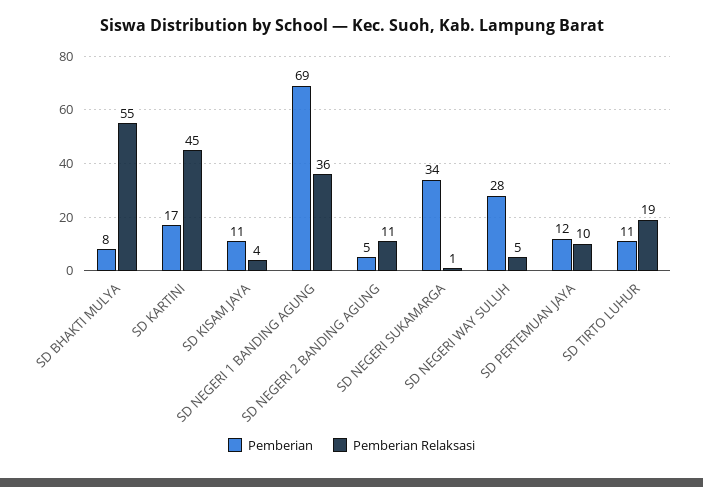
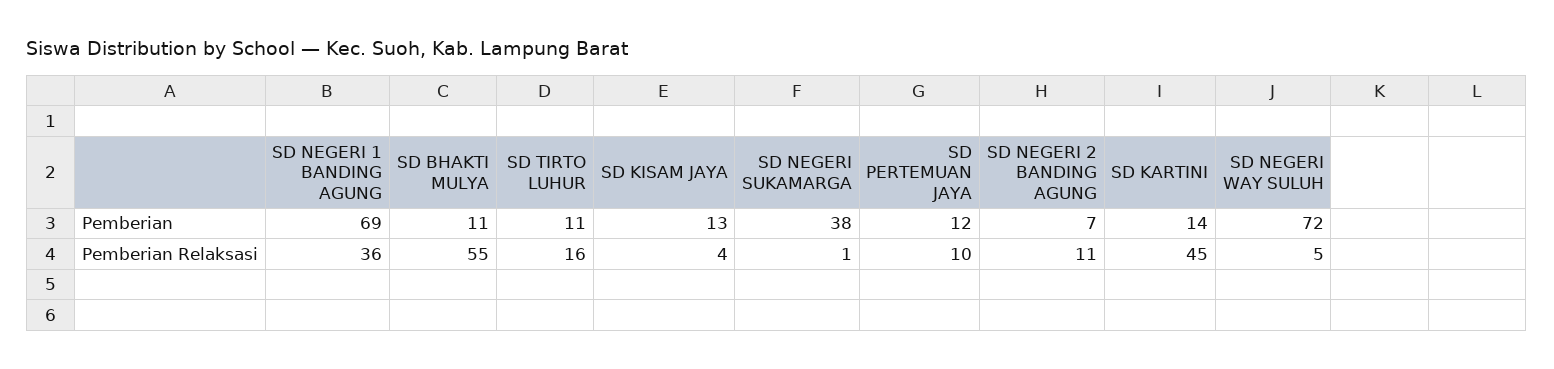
Pemberian, SD BHAKTI MULYA: 8 -> 11
Pemberian, SD KARTINI: 17 -> 14
Pemberian, SD KISAM JAYA: 11 -> 13
Pemberian, SD NEGERI 2 BANDING AGUNG: 5 -> 7
Pemberian, SD NEGERI SUKAMARGA: 34 -> 38
Pemberian, SD NEGERI WAY SULUH: 28 -> 72
Pemberian Relaksasi, SD TIRTO LUHUR: 19 -> 16

